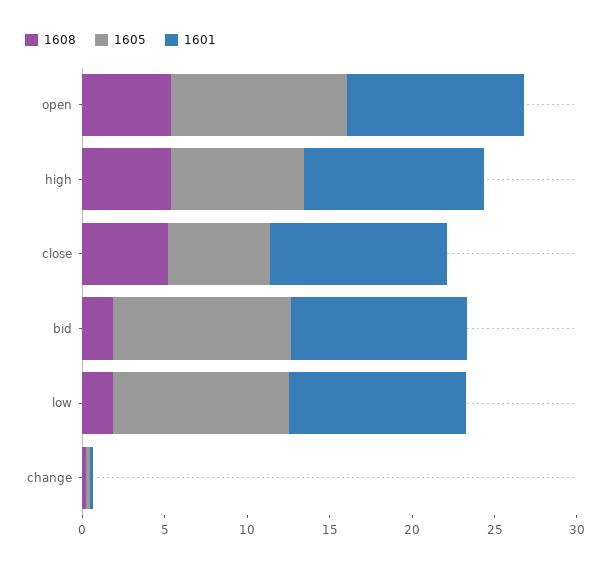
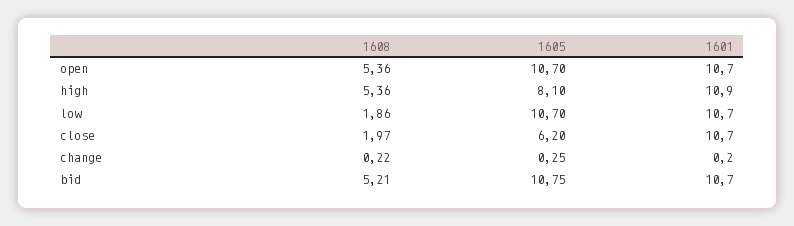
1608, close: 5 -> 1.97
1608, bid: 2 -> 5.21

